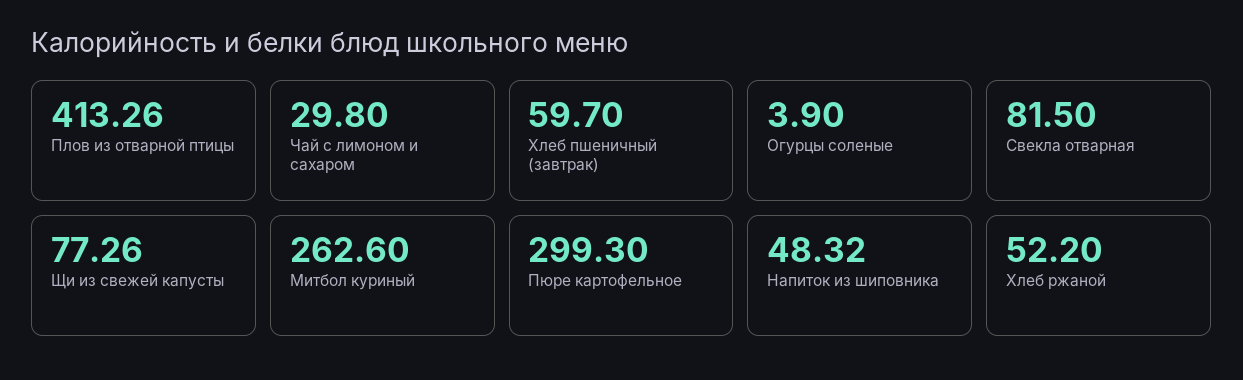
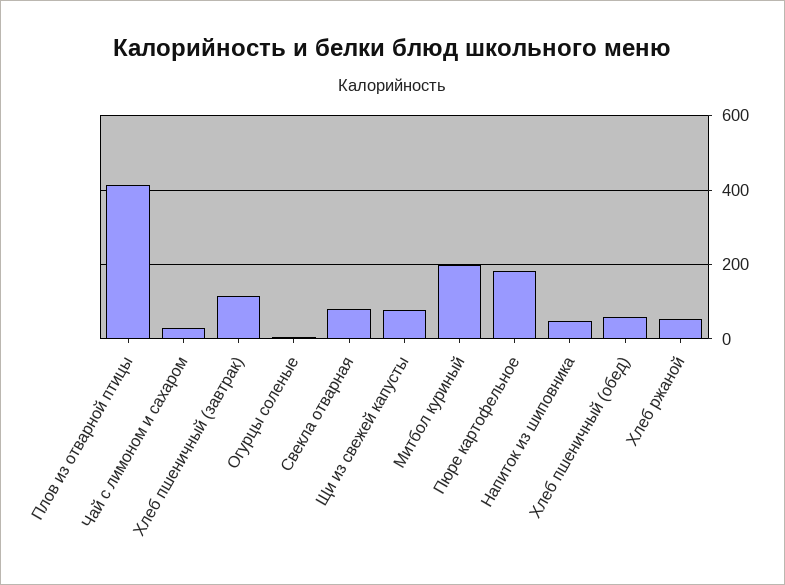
Хлеб пшеничный (завтрак): 59.7 -> 120
Митбол куриный: 262.6 -> 200
Пюре картофельное: 299.3 -> 180
Хлеб пшеничный (обед): none -> 60

